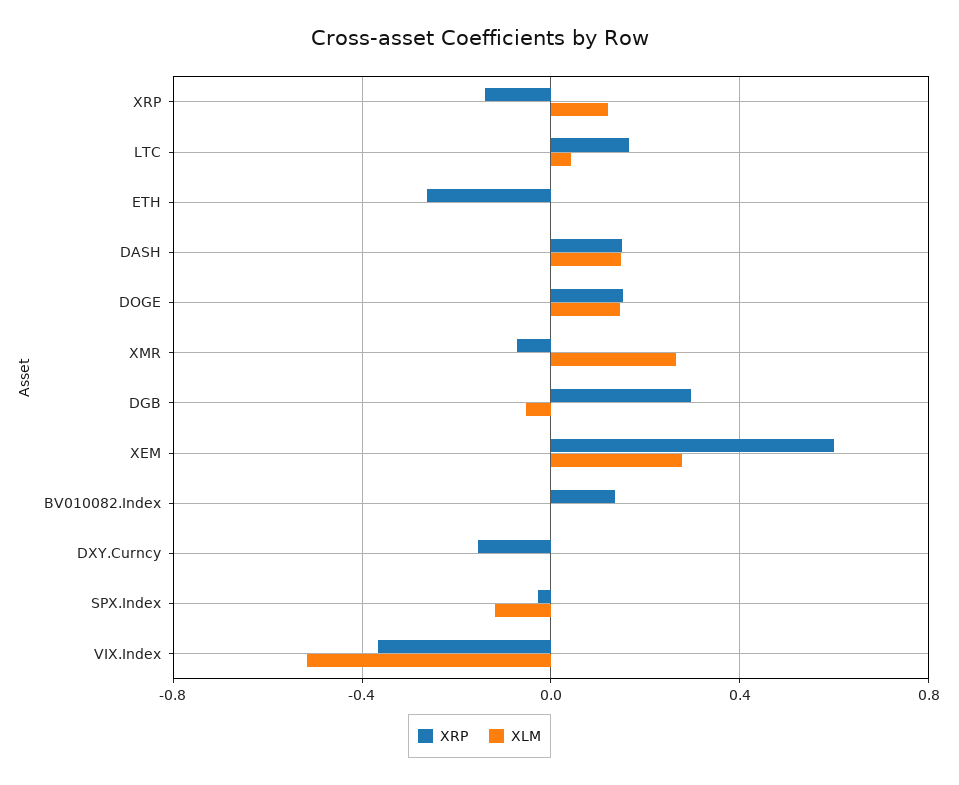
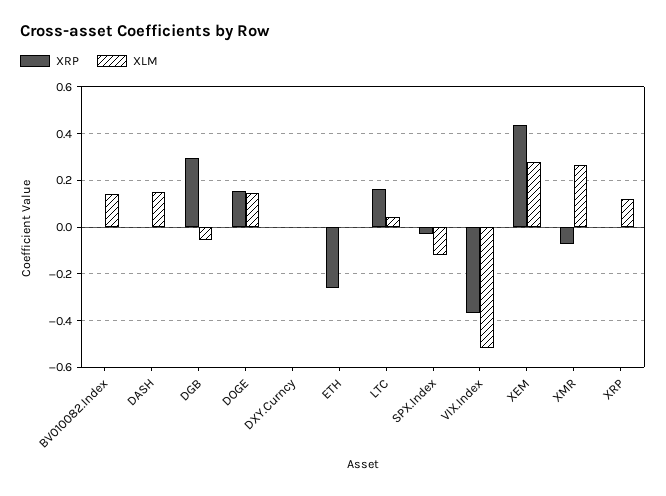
XRP, XRP: -0.15 -> 0
XRP, DASH: 0.15 -> 0
XRP, XEM: 0.6 -> 0.45
XRP, BV010082.Index: 0.15 -> 0
XLM, BV010082.Index: 0 -> 0.15
XRP, DXY.Curncy: -0.15 -> 0

